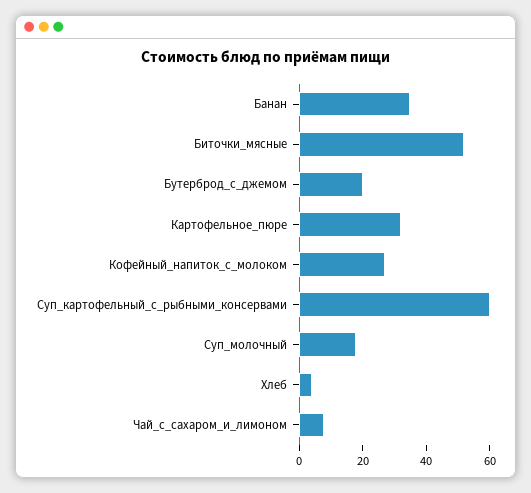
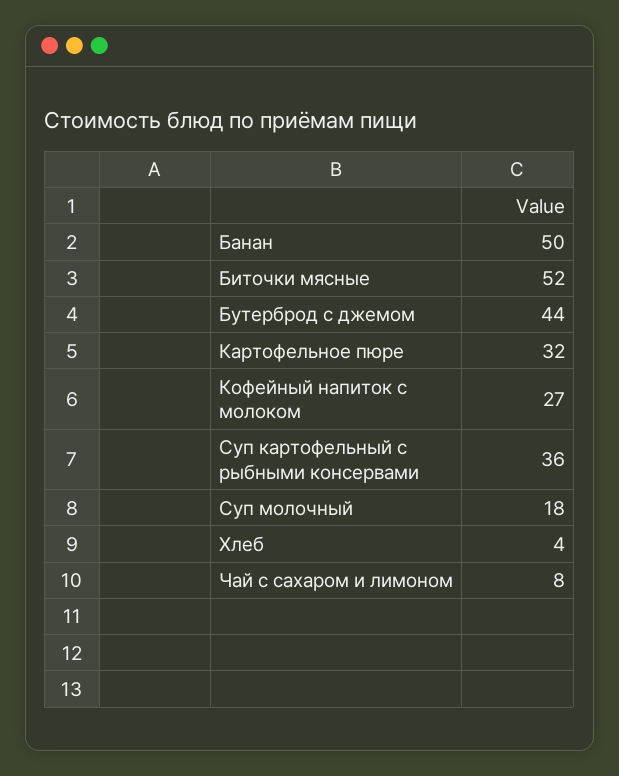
Банан: 35 -> 50
Бутерброд_с_джемом: 20 -> 44
Суп_картофельный_с_рыбными_консервами: 60 -> 36

